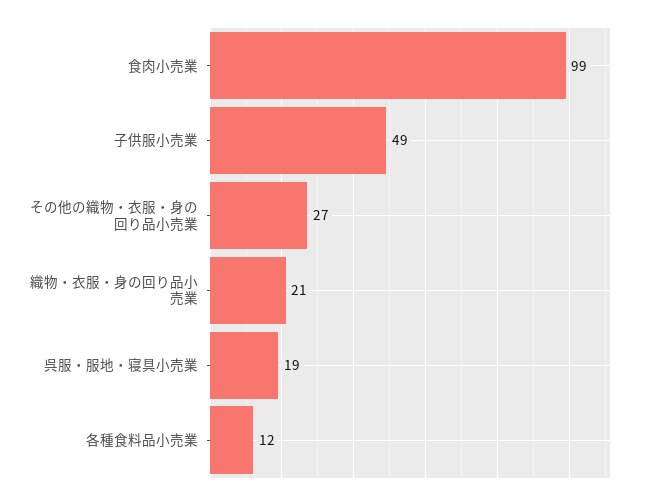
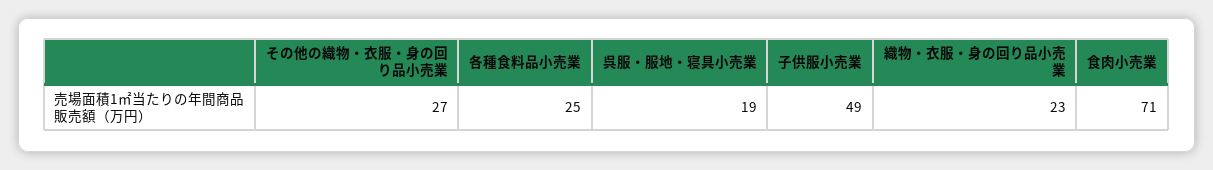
食肉小売業: 99 -> 71
織物・衣服・身の回り品小売業: 21 -> 23
各種食料品小売業: 12 -> 25

